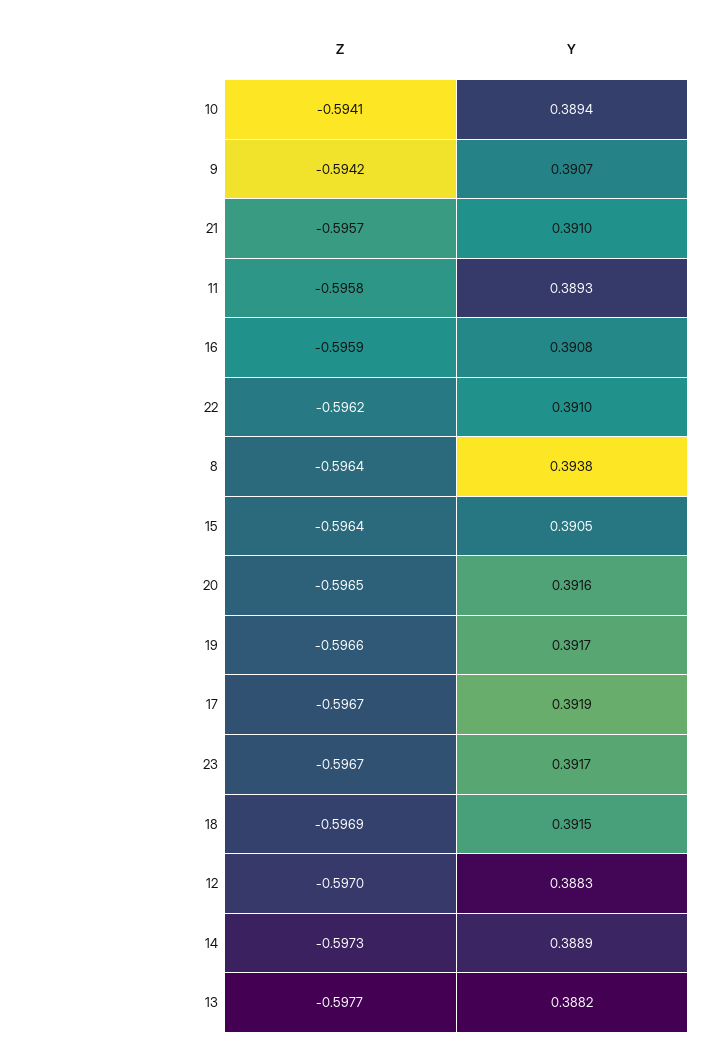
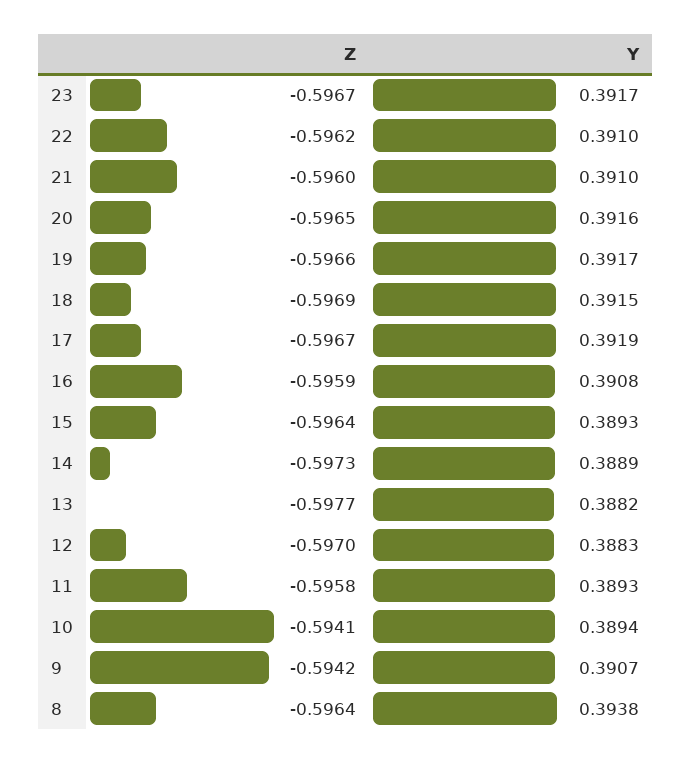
Z, 21: -0.5957 -> -0.596
Y, 15: 0.3905 -> 0.3893

